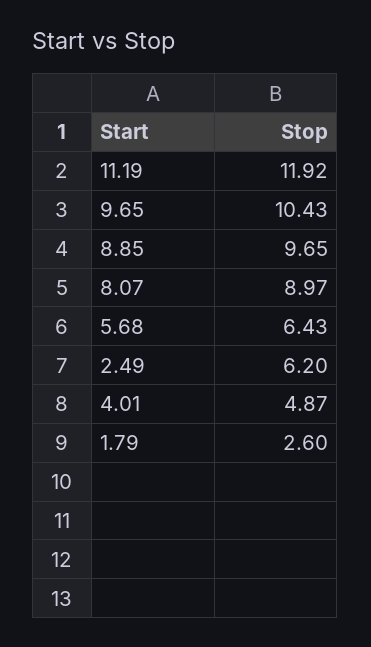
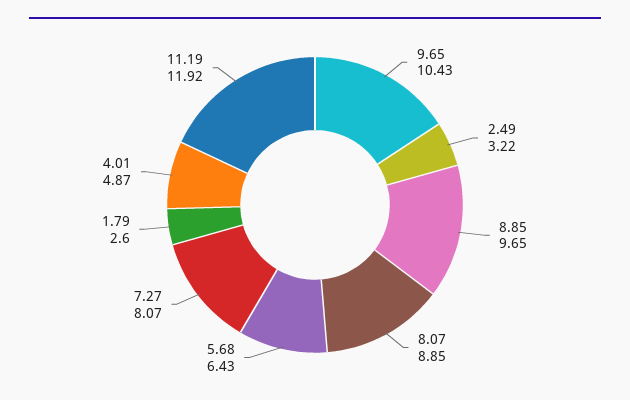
8.07: 8.97 -> 8.85
2.49: 6.2 -> 3.22
7.27: none -> 8.07

